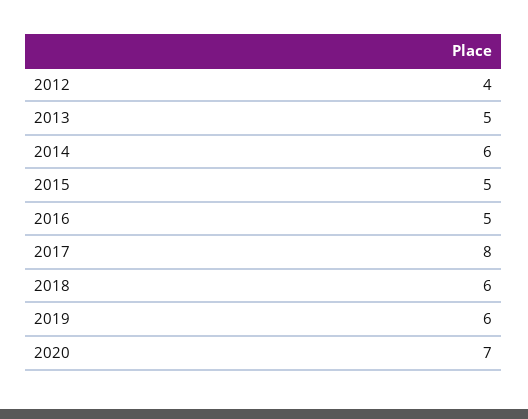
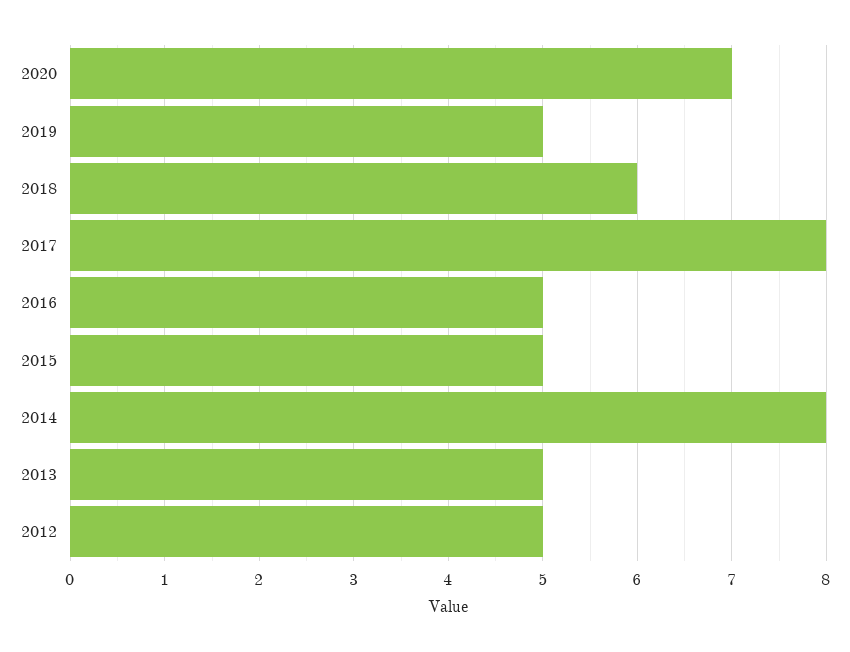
2012: 4 -> 5
2014: 6 -> 8
2019: 6 -> 5

